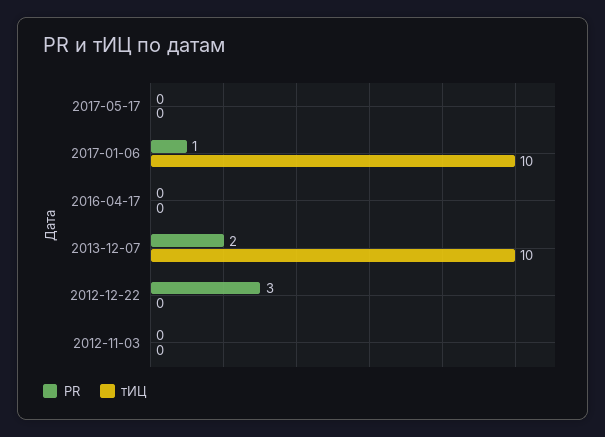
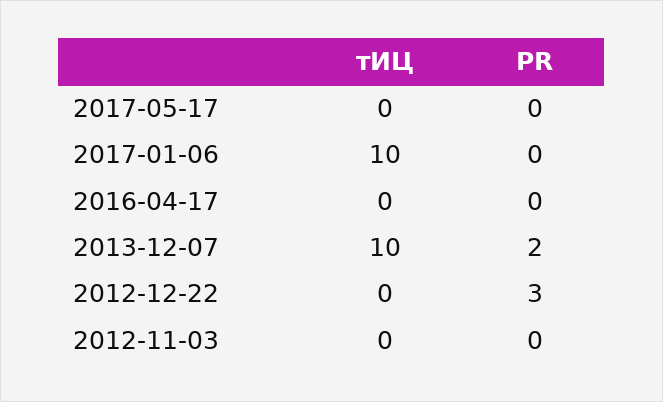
PR, 2017-01-06: 1 -> 0

